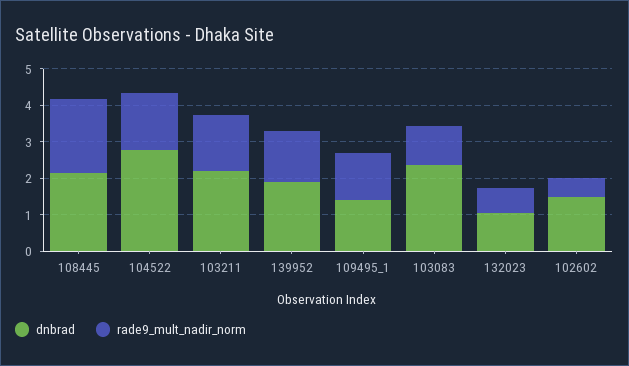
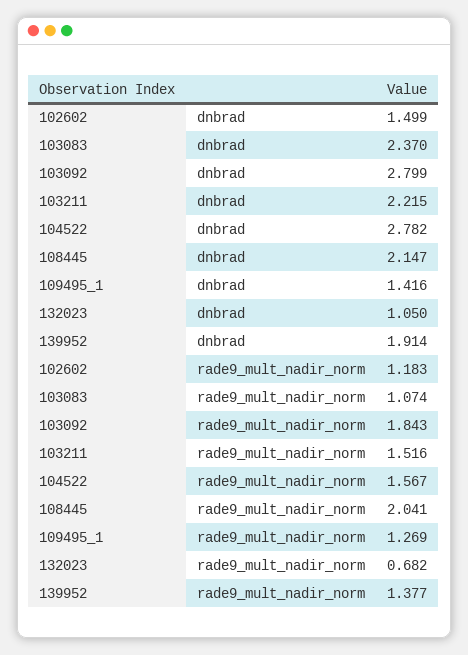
rade9_mult_nadir_norm, 102602: 0.5 -> 1.183
dnbrad, 103092: none -> 2.799
rade9_mult_nadir_norm, 103092: none -> 1.843

